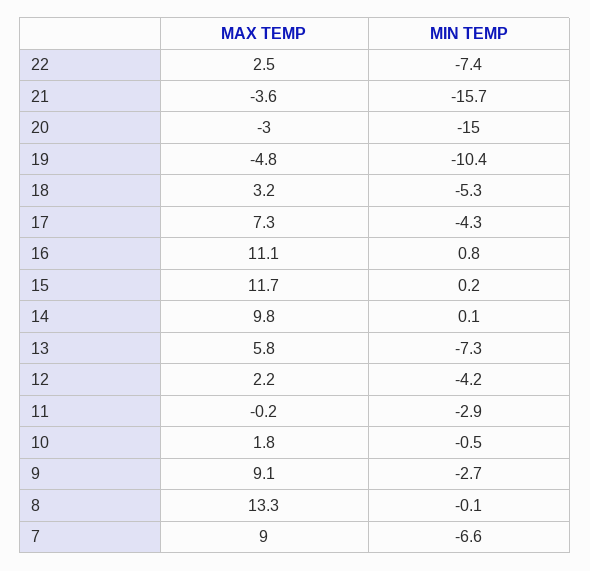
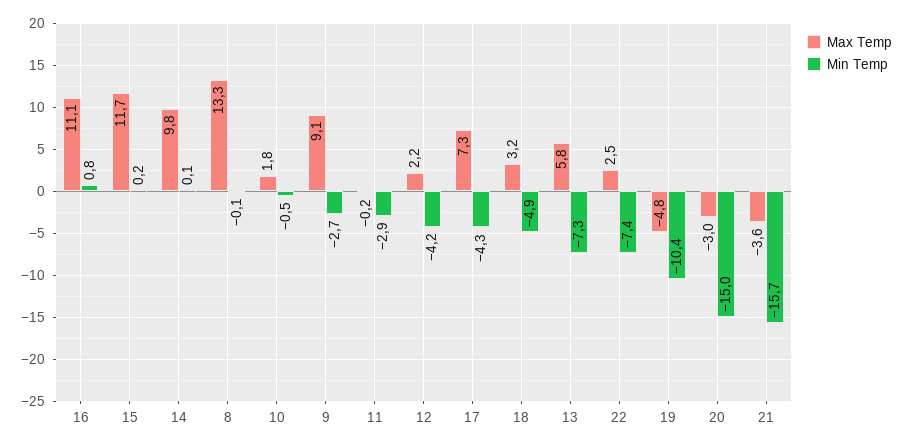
MIN TEMP, 18: -5.3 -> -4.9
MAX TEMP, 7: 9 -> none
MIN TEMP, 7: -6.6 -> none

